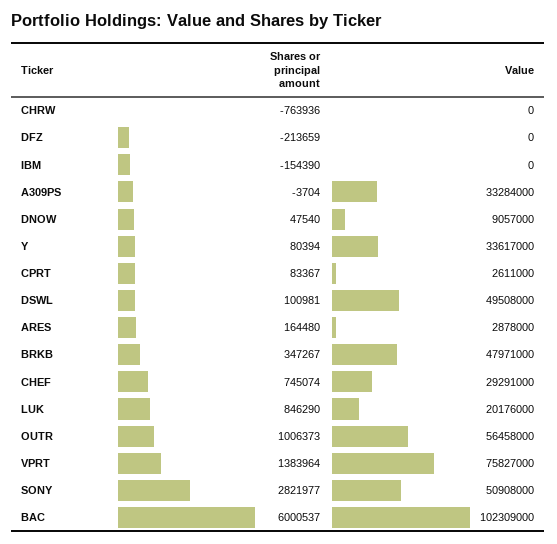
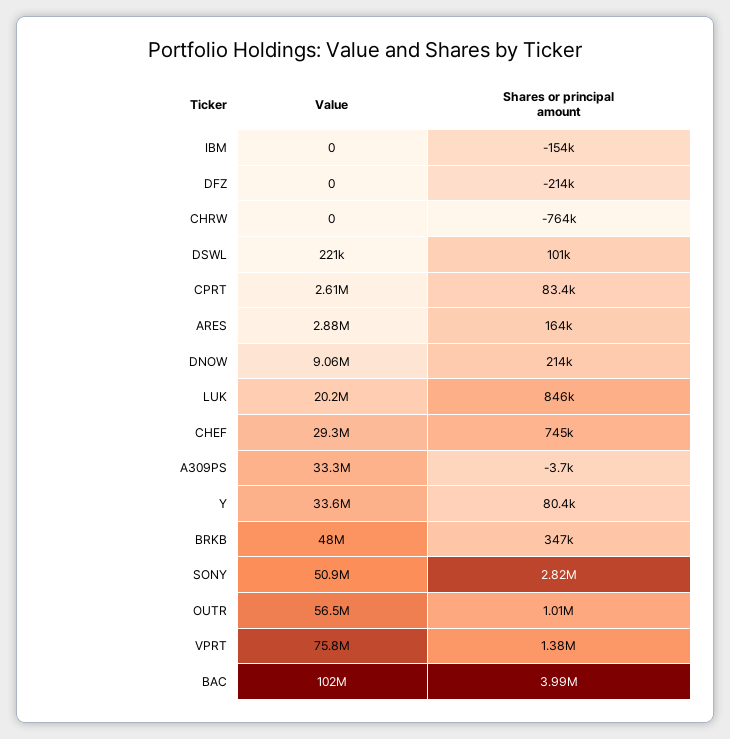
Shares or principal amount, DNOW: 47540 -> 214000
Value, DSWL: 49508000 -> 221000
Shares or principal amount, BAC: 6000537 -> 3990000

